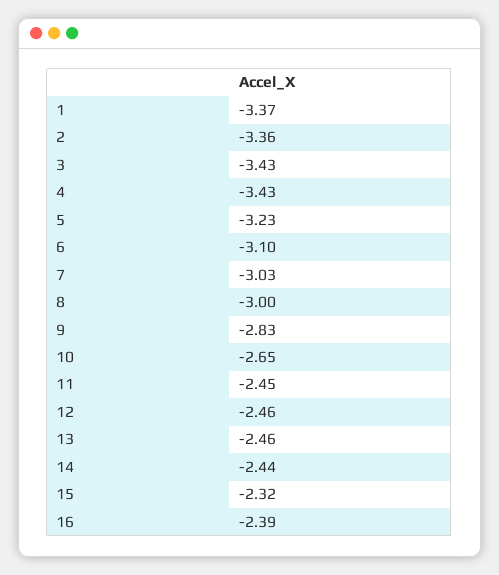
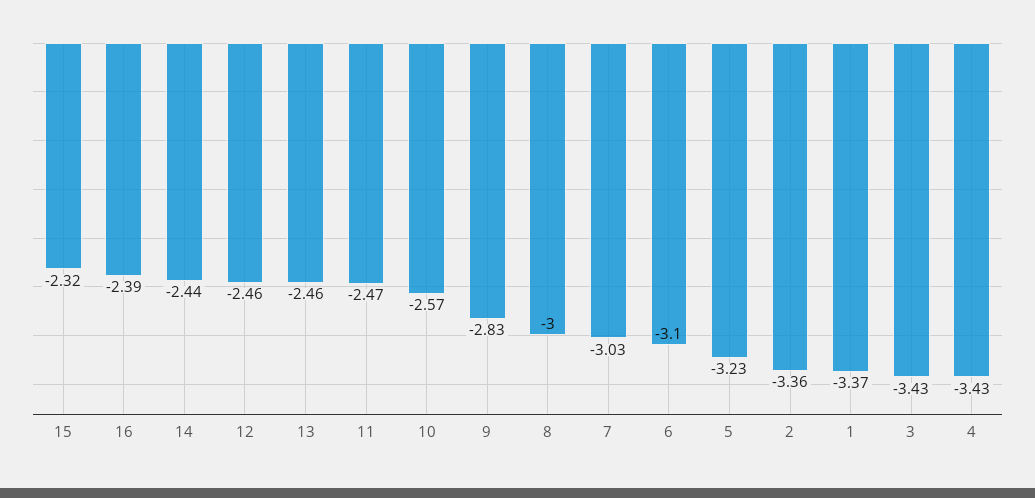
10: -2.65 -> -2.57
11: -2.45 -> -2.47

